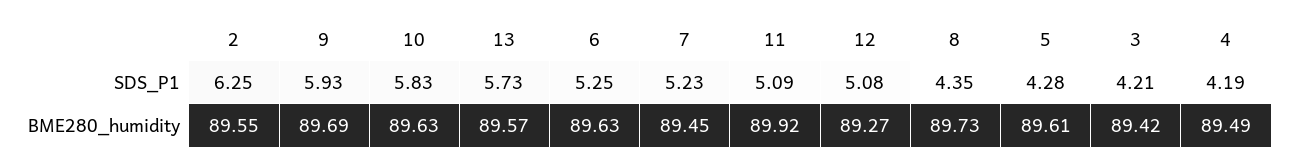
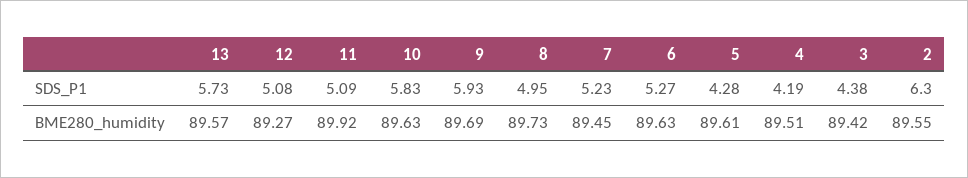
2, SDS_P1: 6.25 -> 6.3
6, SDS_P1: 5.25 -> 5.27
8, SDS_P1: 4.35 -> 4.95
3, SDS_P1: 4.21 -> 4.38
4, BME280_humidity: 89.49 -> 89.51

